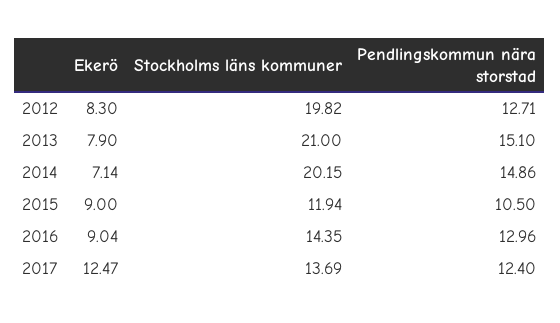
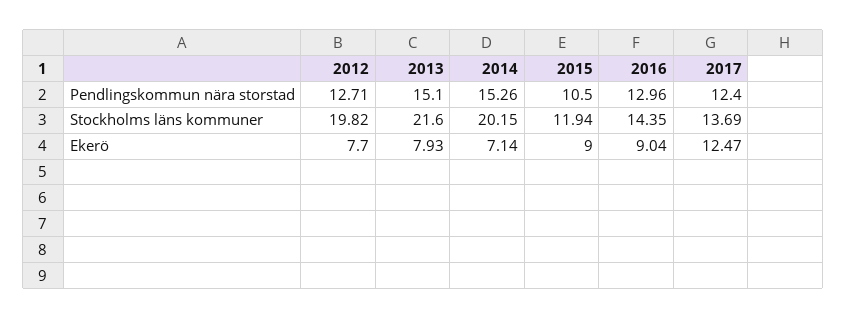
Ekerö, 2012: 8.3 -> 7.7
Ekerö, 2013: 7.9 -> 7.93
Stockholms läns kommuner, 2013: 21 -> 21.6
Pendlingskommun nära storstad, 2014: 14.86 -> 15.26

